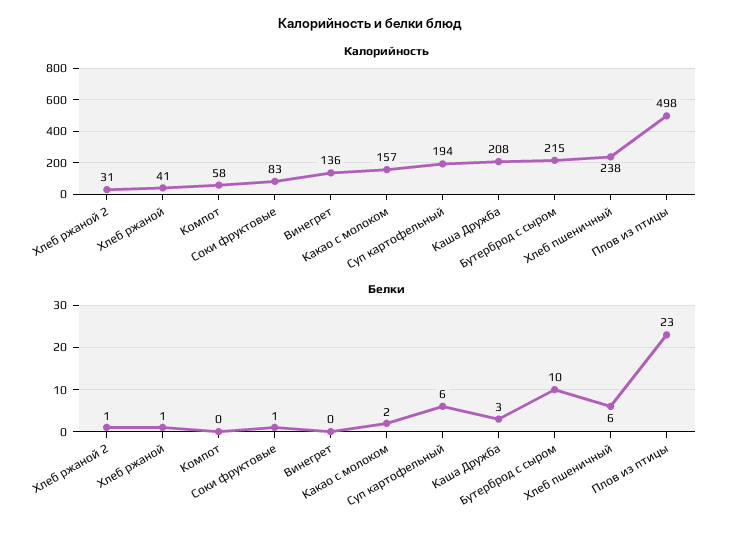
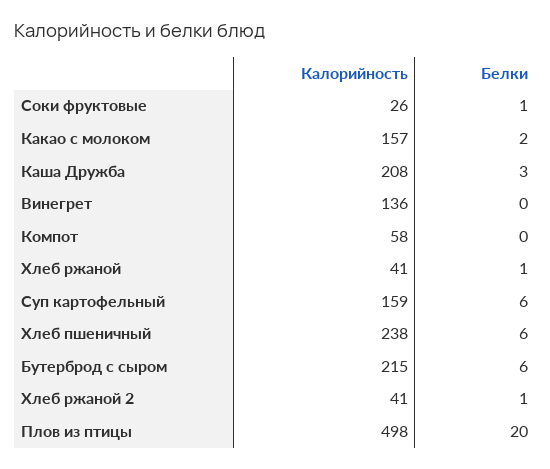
Калорийность, Хлеб ржаной 2: 31 -> 41
Калорийность, Соки фруктовые: 83 -> 26
Калорийность, Суп картофельный: 194 -> 159
Белки, Бутерброд с сыром: 10 -> 6
Белки, Плов из птицы: 23 -> 20

